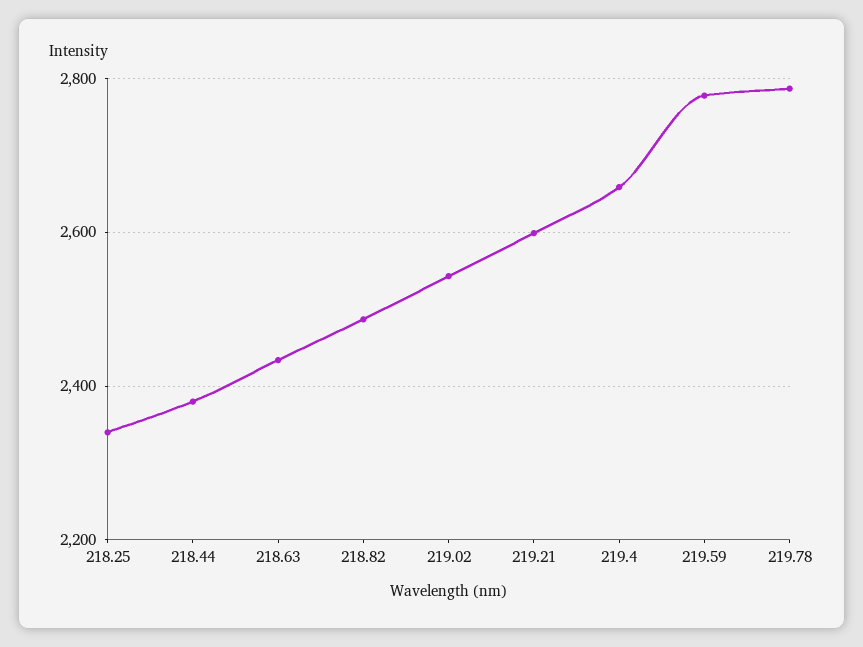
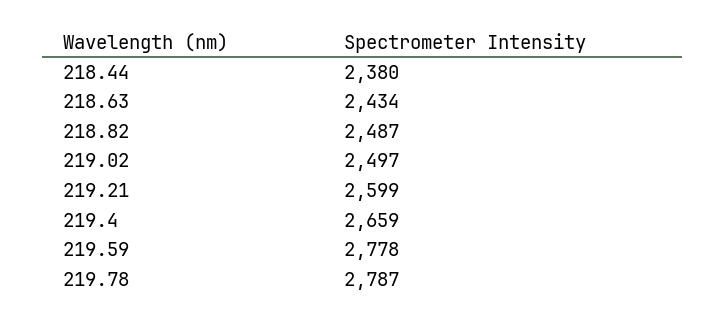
218.25: 2340 -> none
219.02: 2540 -> 2497

